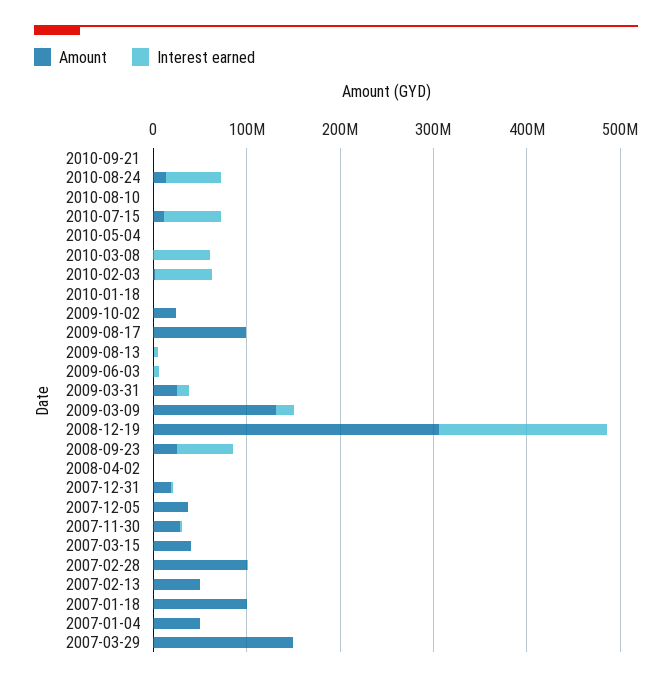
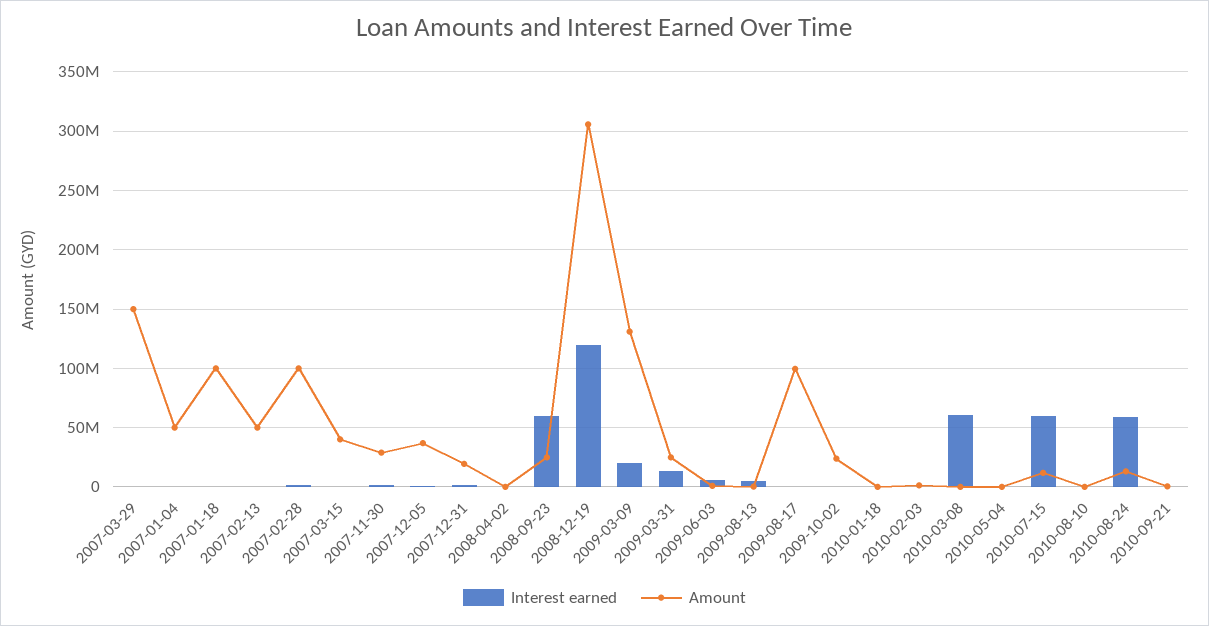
Interest earned, 2010-02-03: 60000000 -> 0
Interest earned, 2008-12-19: 180000000 -> 120000000

